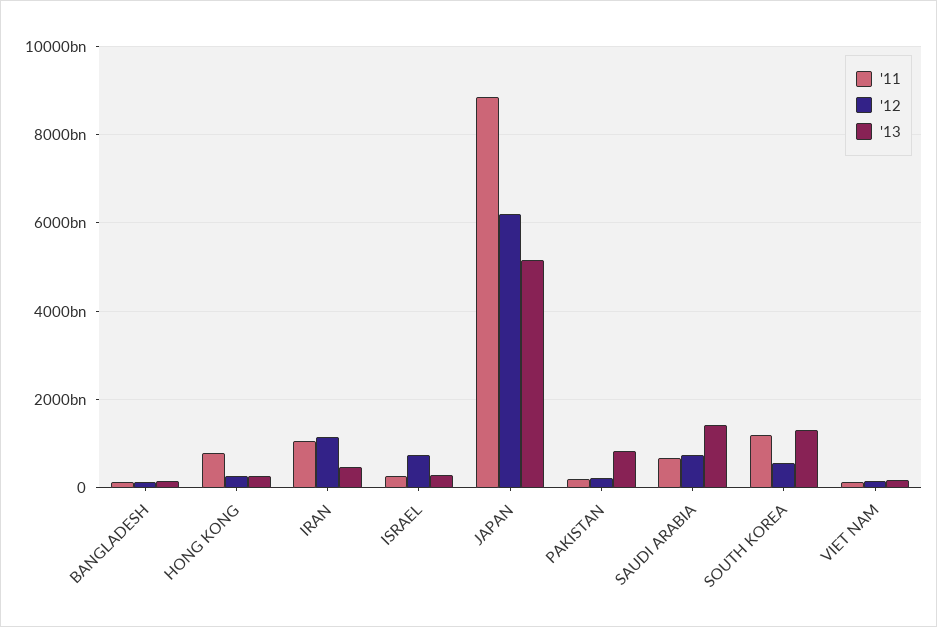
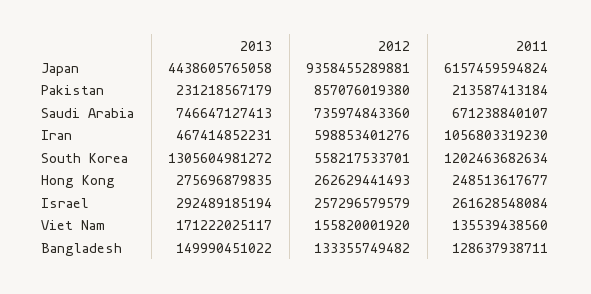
'11, HONG KONG: 800000000000 -> 248513617677
'12, IRAN: 1200000000000 -> 598853401276
'12, ISRAEL: 800000000000 -> 257296579579
'11, JAPAN: 8800000000000 -> 6157459594824
'12, JAPAN: 6200000000000 -> 9358455289881
'13, JAPAN: 5200000000000 -> 4438605765058
'12, PAKISTAN: 200000000000 -> 857076019380
'13, PAKISTAN: 800000000000 -> 231218567179
'13, SAUDI ARABIA: 1400000000000 -> 746647127413

